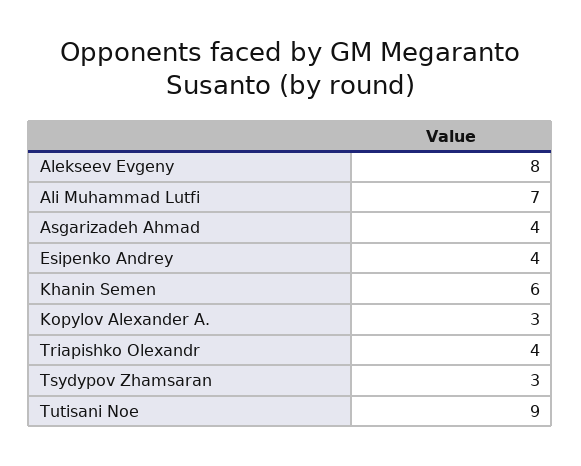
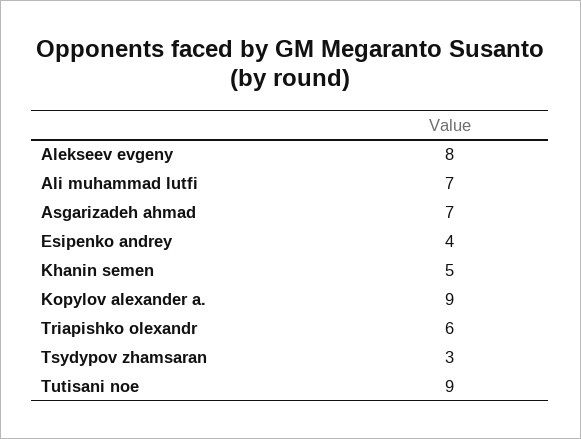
Asgarizadeh Ahmad: 4 -> 7
Khanin Semen: 6 -> 5
Kopylov Alexander A.: 3 -> 9
Triapishko Olexandr: 4 -> 6

